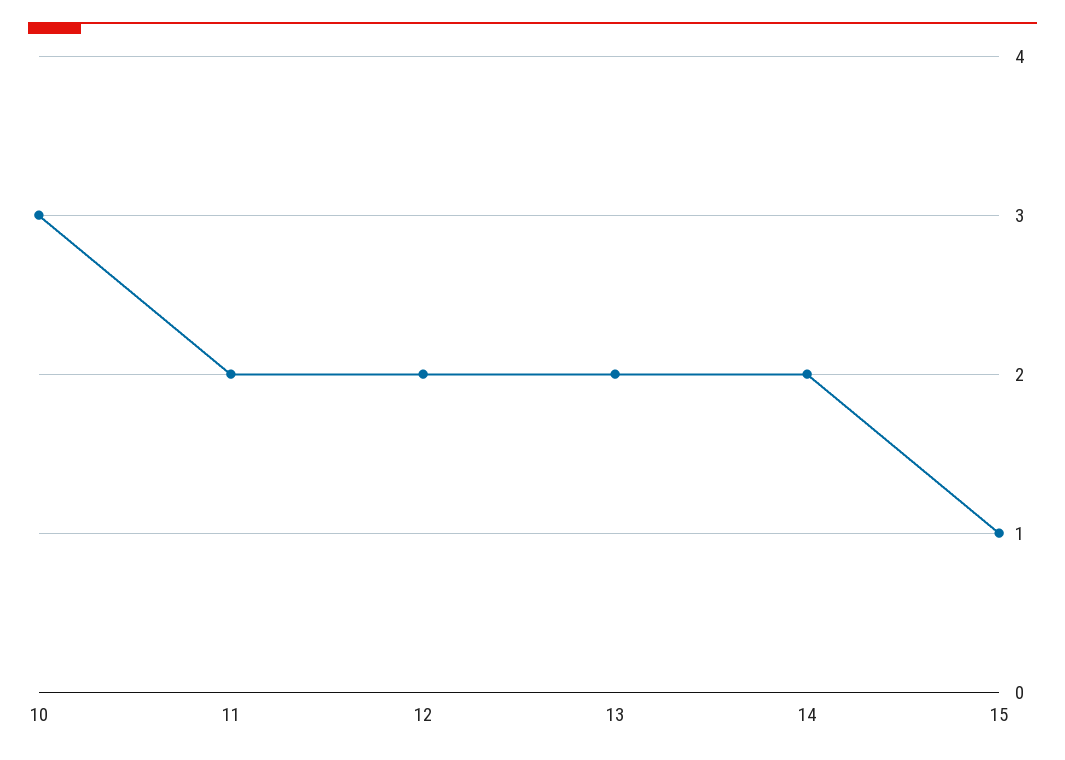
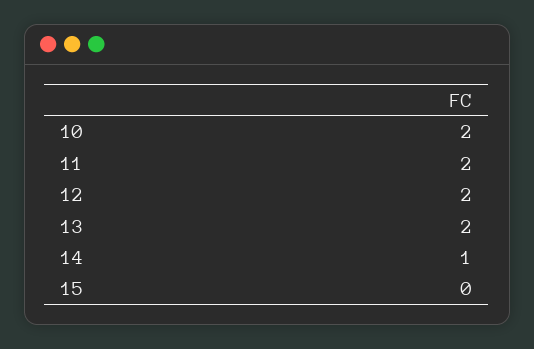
10: 3 -> 2
14: 2 -> 1
15: 1 -> 0

